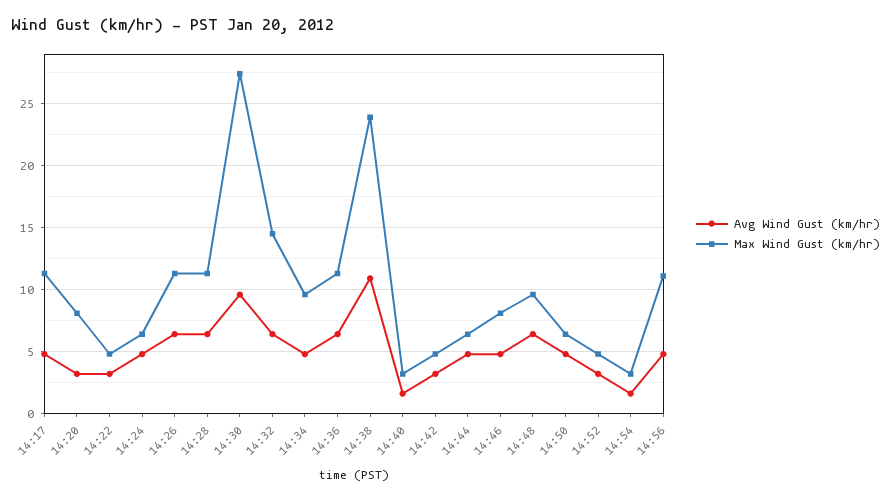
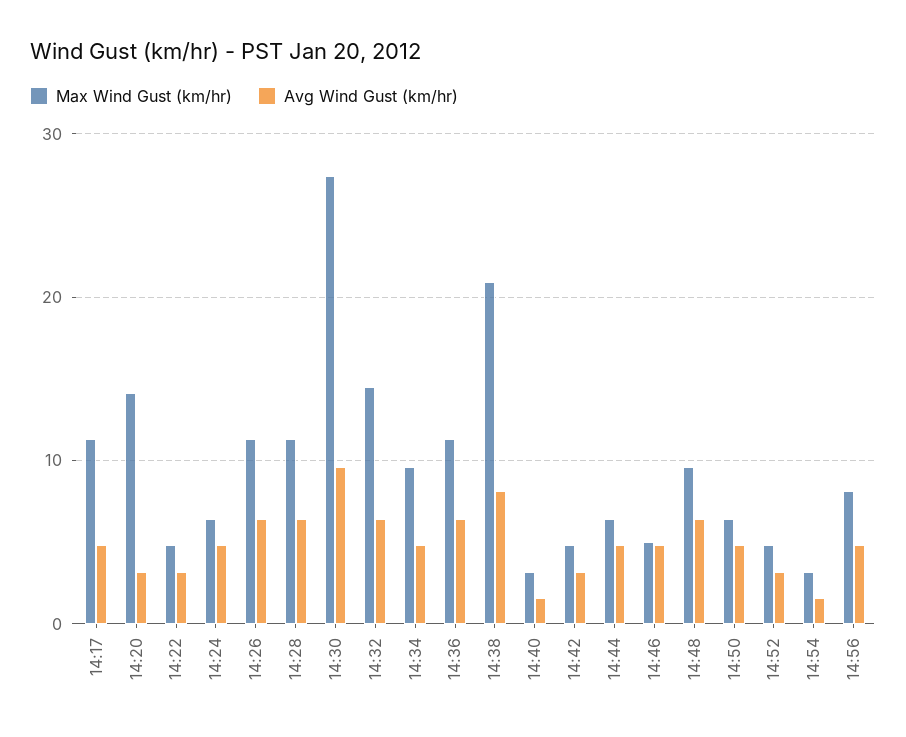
Max Wind Gust (km/hr), 14:20: 8 -> 14
Avg Wind Gust (km/hr), 14:38: 11 -> 8
Max Wind Gust (km/hr), 14:38: 24 -> 21
Max Wind Gust (km/hr), 14:46: 8 -> 5
Max Wind Gust (km/hr), 14:56: 11 -> 8

